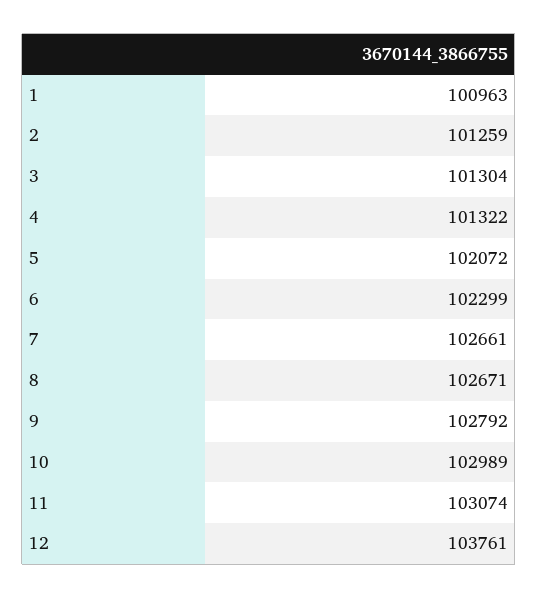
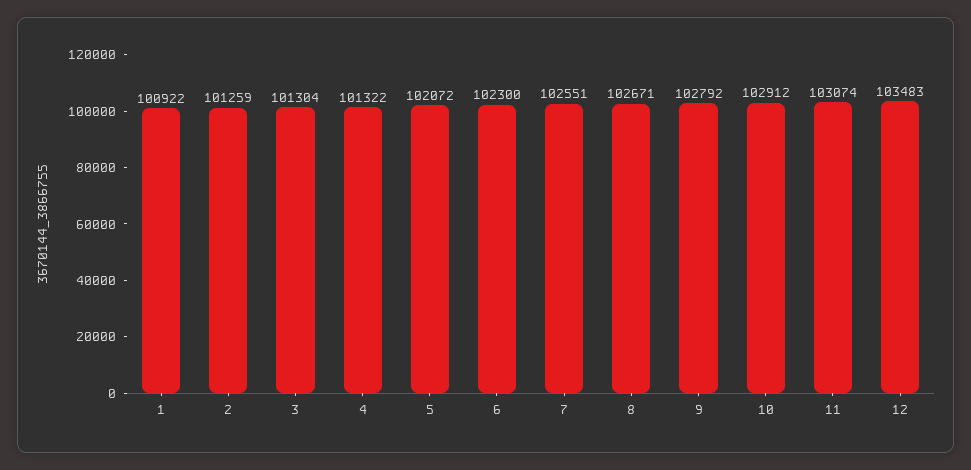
1: 100963 -> 100922
6: 102299 -> 102300
7: 102661 -> 102551
10: 102989 -> 102912
12: 103761 -> 103483

